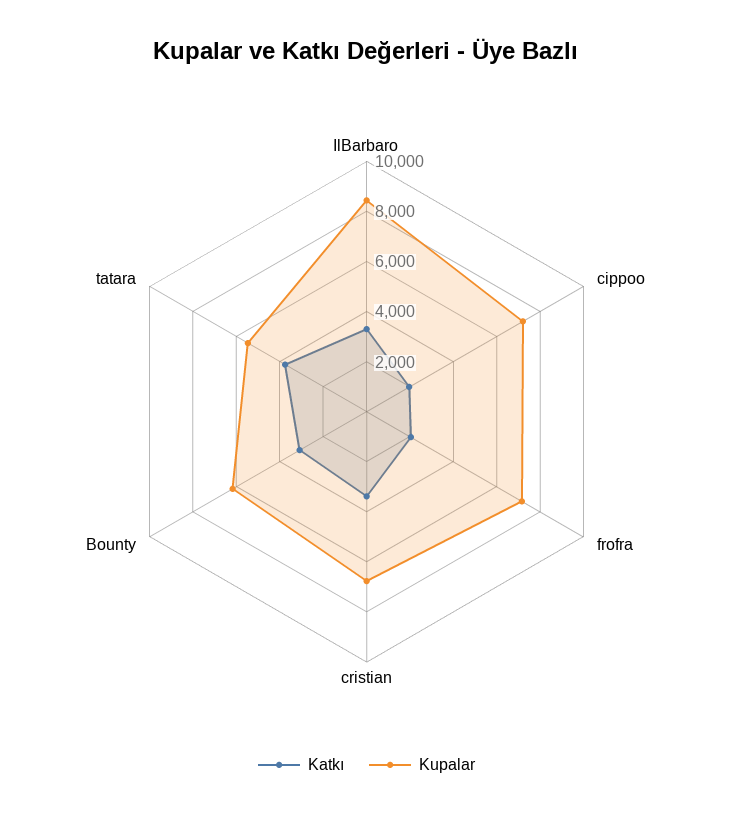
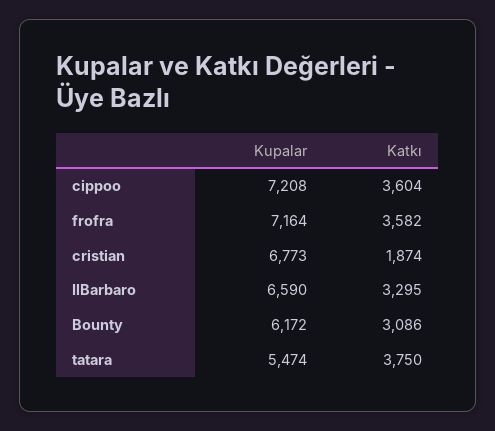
Kupalar, IlBarbaro: 8500 -> 6590
Katkı, cippoo: 2000 -> 3604
Katkı, frofra: 2000 -> 3582
Katkı, cristian: 3500 -> 1874

